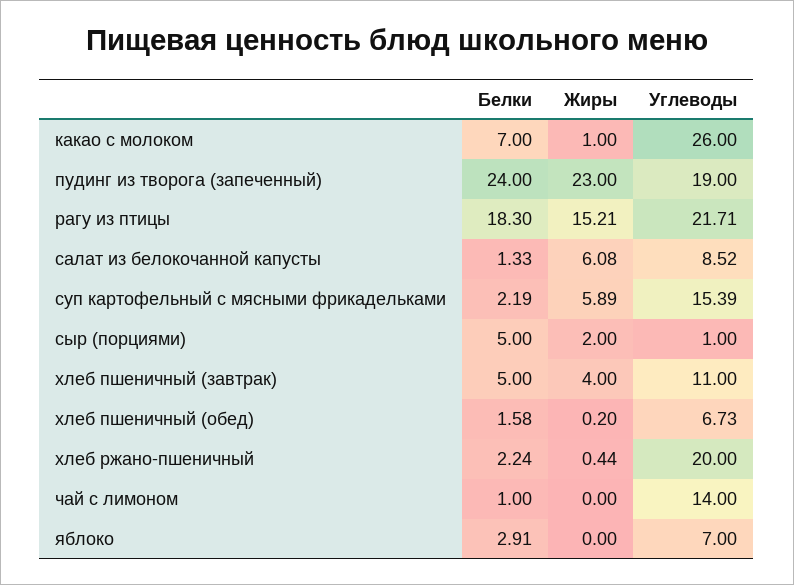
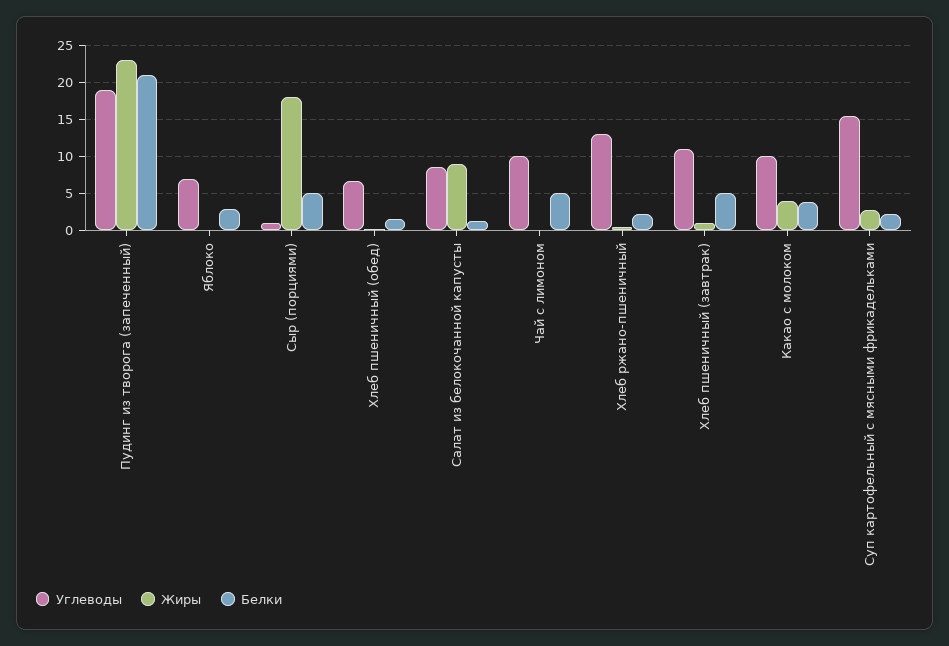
Белки, какао с молоком: 7 -> 4
Жиры, какао с молоком: 1 -> 4
Углеводы, какао с молоком: 26 -> 10
Белки, пудинг из творога (запеченный): 24 -> 21
Белки, рагу из птицы: 18.3 -> none
Жиры, рагу из птицы: 15.21 -> none
Углеводы, рагу из птицы: 21.71 -> none
Жиры, салат из белокочанной капусты: 6.08 -> 9
Жиры, суп картофельный с мясными фрикадельками: 5.89 -> 3
Жиры, сыр (порциями): 2 -> 18
Жиры, хлеб пшеничный (завтрак): 4 -> 1
Углеводы, хлеб ржано-пшеничный: 20 -> 13
Белки, чай с лимоном: 1 -> 5
Углеводы, чай с лимоном: 14 -> 10

